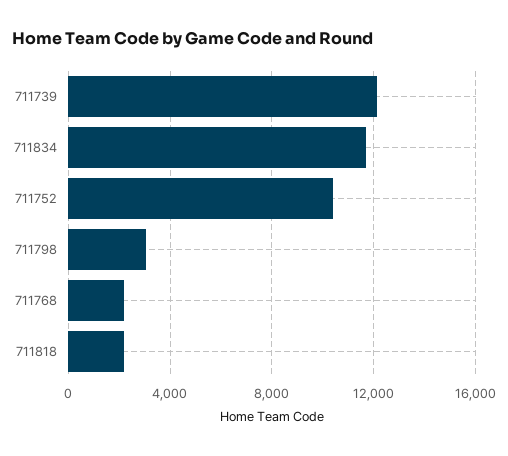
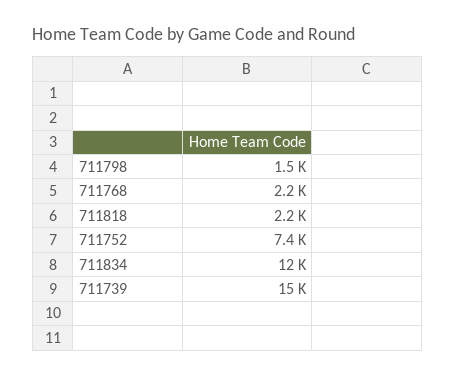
711739: 12000 -> 15000
711752: 10500 -> 7400
711798: 3000 -> 1500

